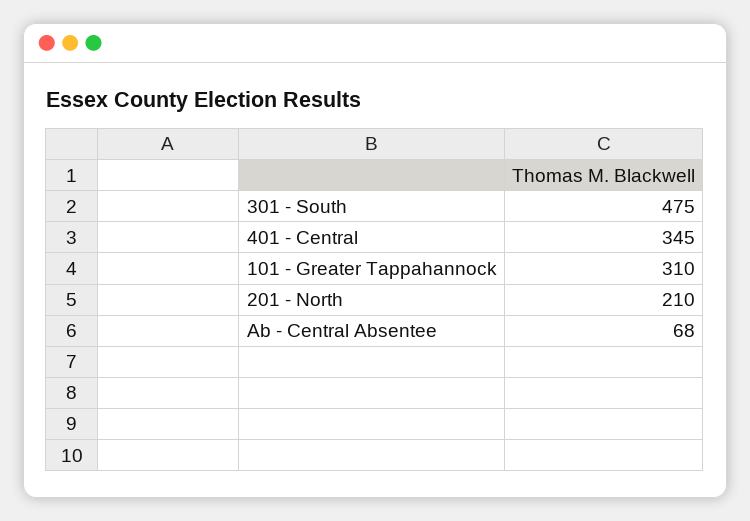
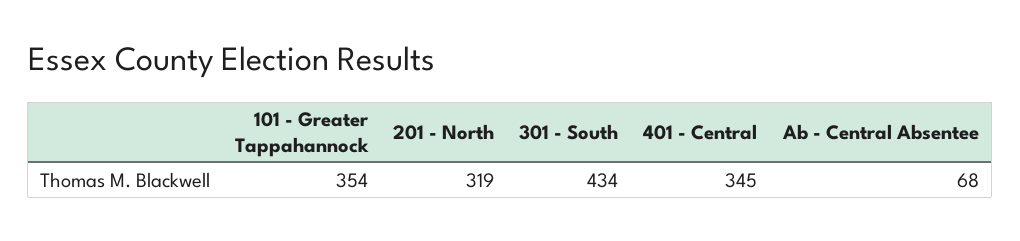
301 - South: 475 -> 434
101 - Greater Tappahannock: 310 -> 354
201 - North: 210 -> 319

